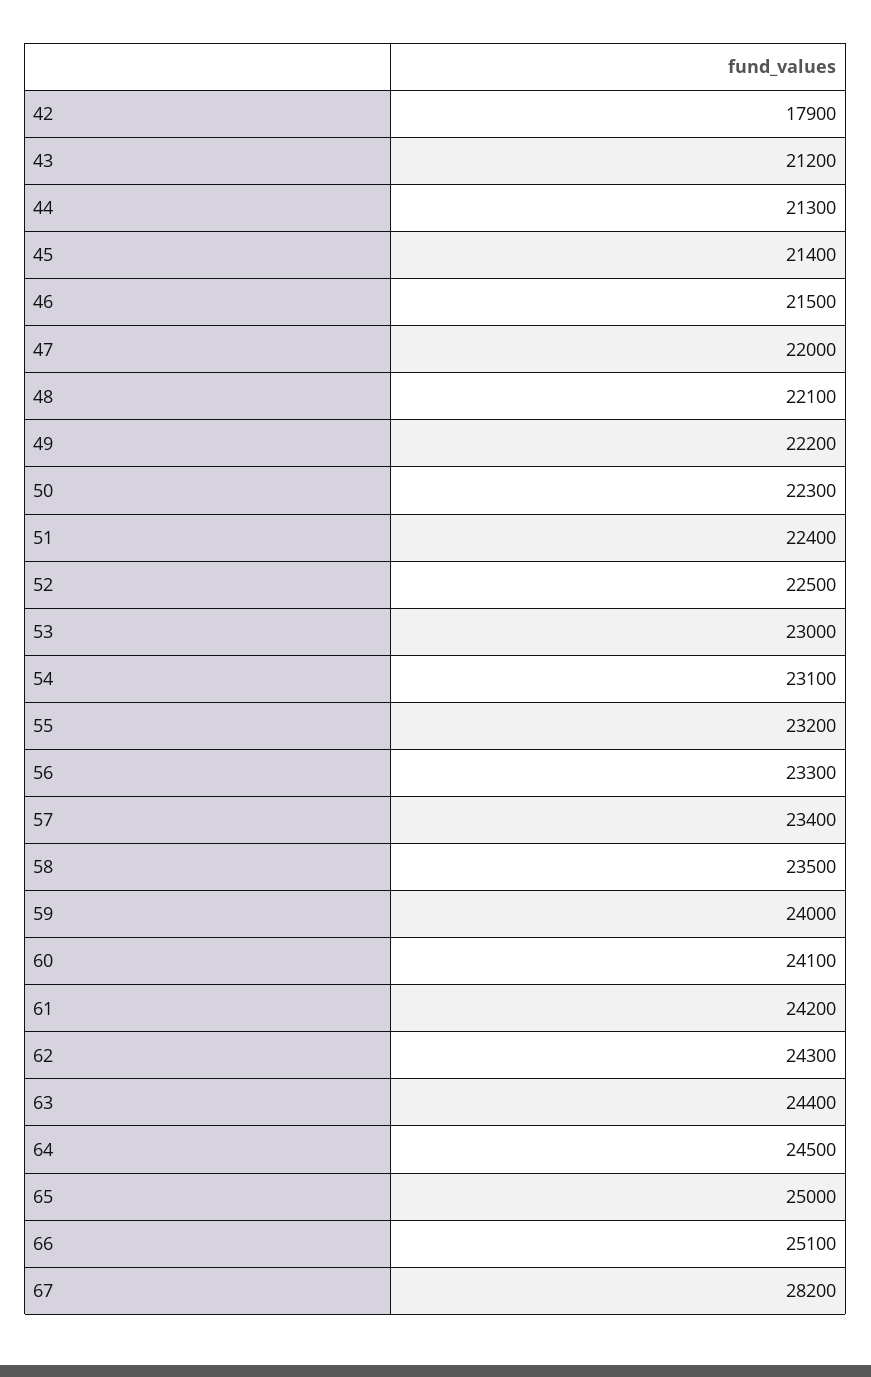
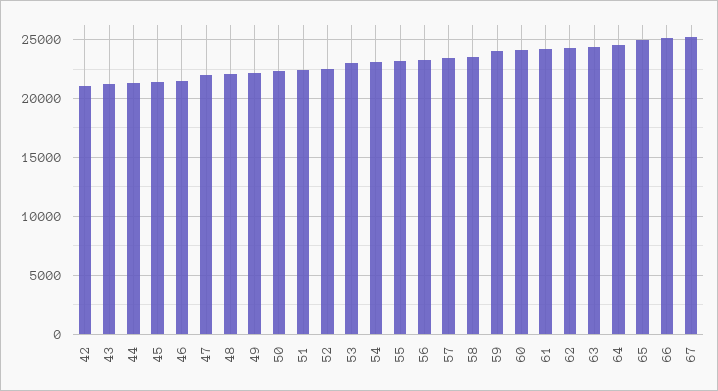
42: 17900 -> 21000
67: 28200 -> 25000

